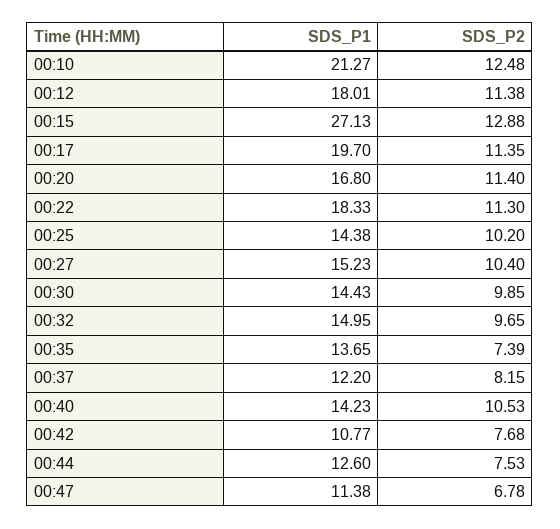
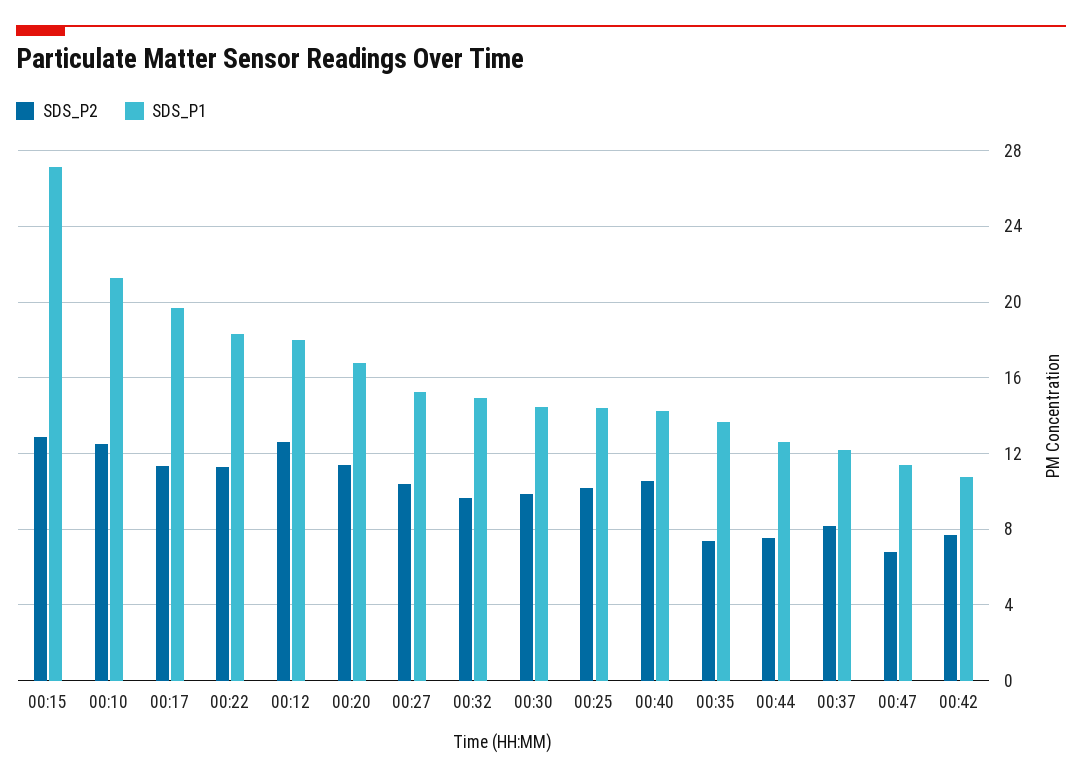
SDS_P2, 00:12: 11.38 -> 12.5

